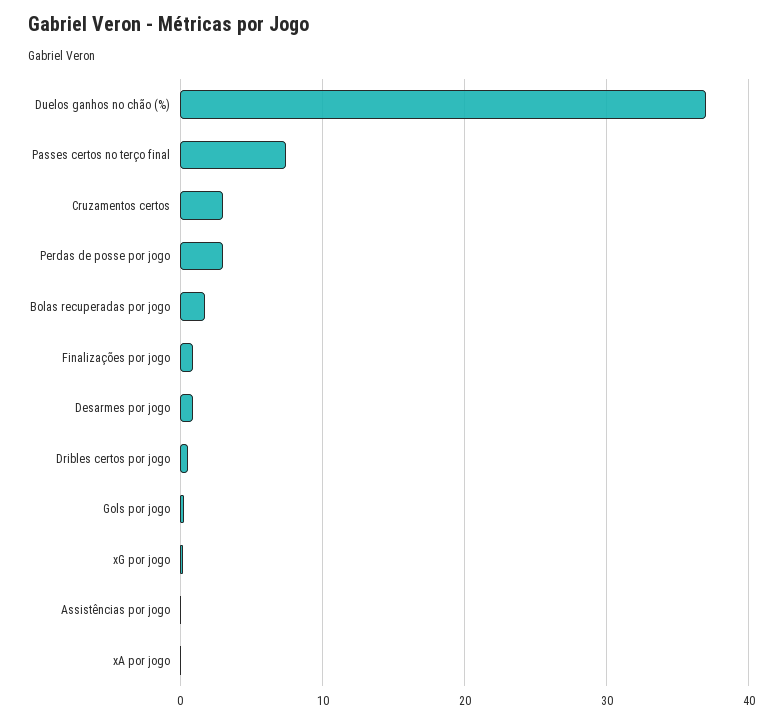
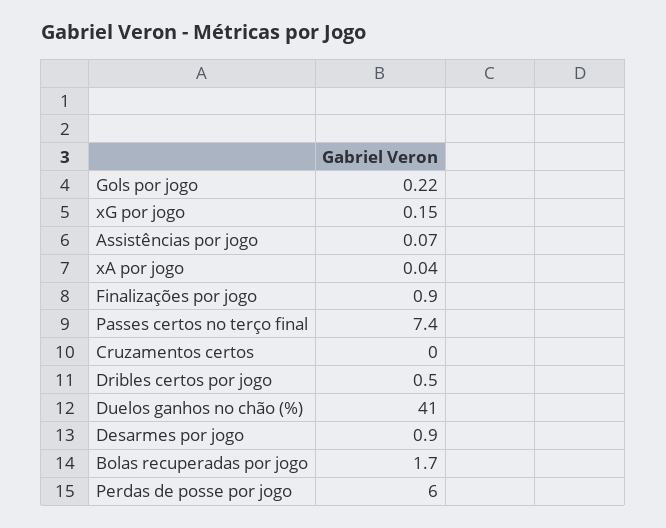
Duelos ganhos no chão (%): 37 -> 41
Cruzamentos certos: 3 -> 0
Perdas de posse por jogo: 3 -> 6

